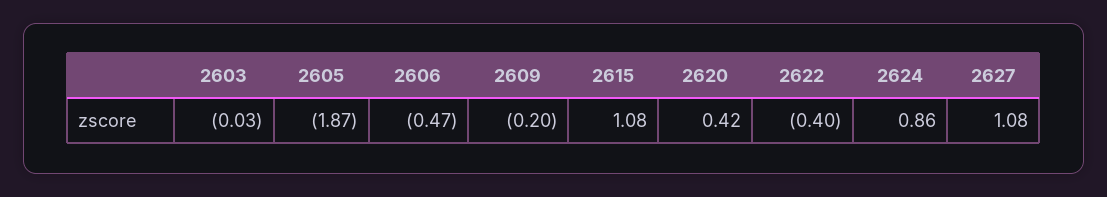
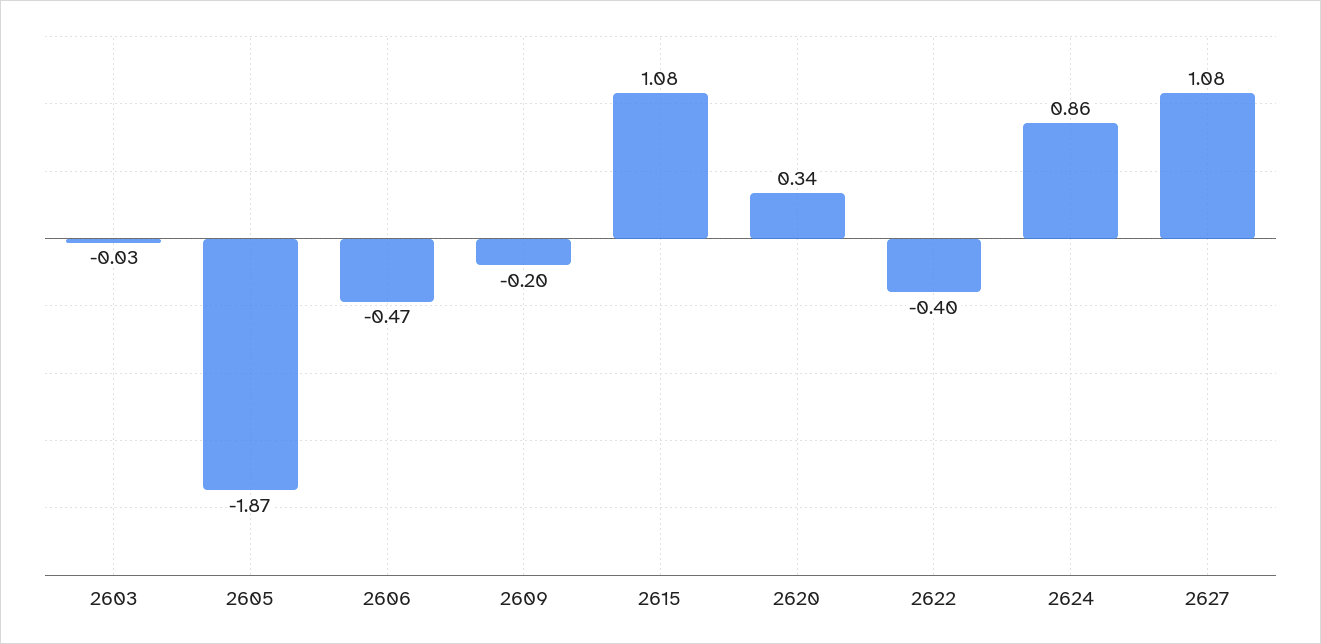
2620: 0.42 -> 0.34

